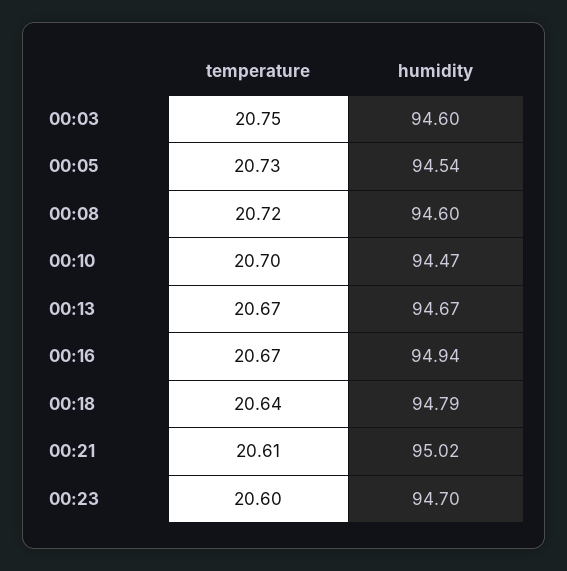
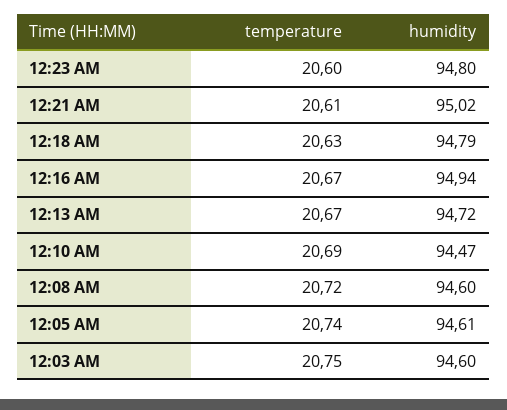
temperature, 00:05: 20.73 -> 20.74
humidity, 00:05: 94.54 -> 94.61
temperature, 00:10: 20.7 -> 20.69
humidity, 00:13: 94.67 -> 94.72
temperature, 00:18: 20.64 -> 20.63
humidity, 00:23: 94.7 -> 94.8

